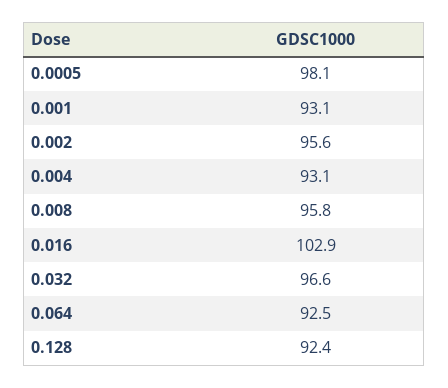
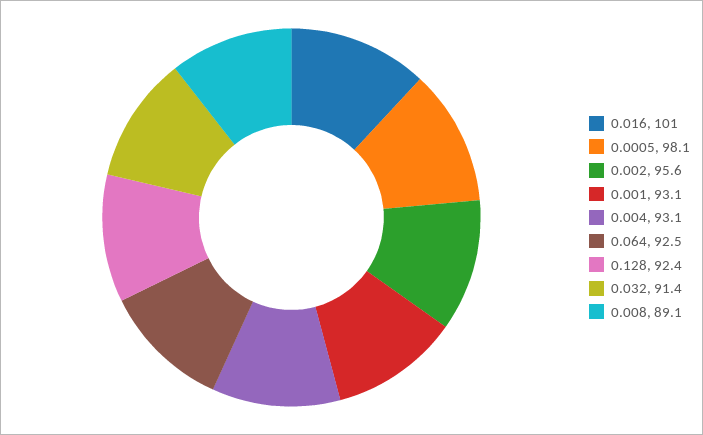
0.008: 95.8 -> 89.1
0.016: 102.9 -> 101
0.032: 96.6 -> 91.4

